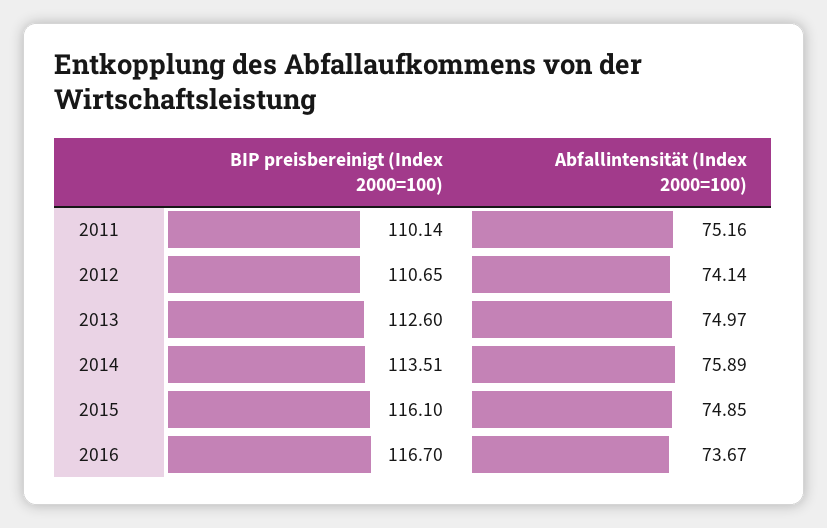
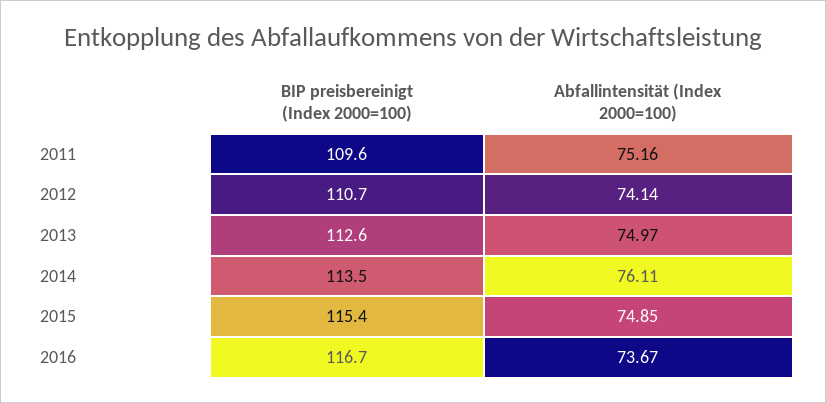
BIP preisbereinigt (Index 2000=100), 2011: 110.14 -> 109.6
Abfallintensität (Index 2000=100), 2014: 75.89 -> 76.11
BIP preisbereinigt (Index 2000=100), 2015: 116.1 -> 115.4

